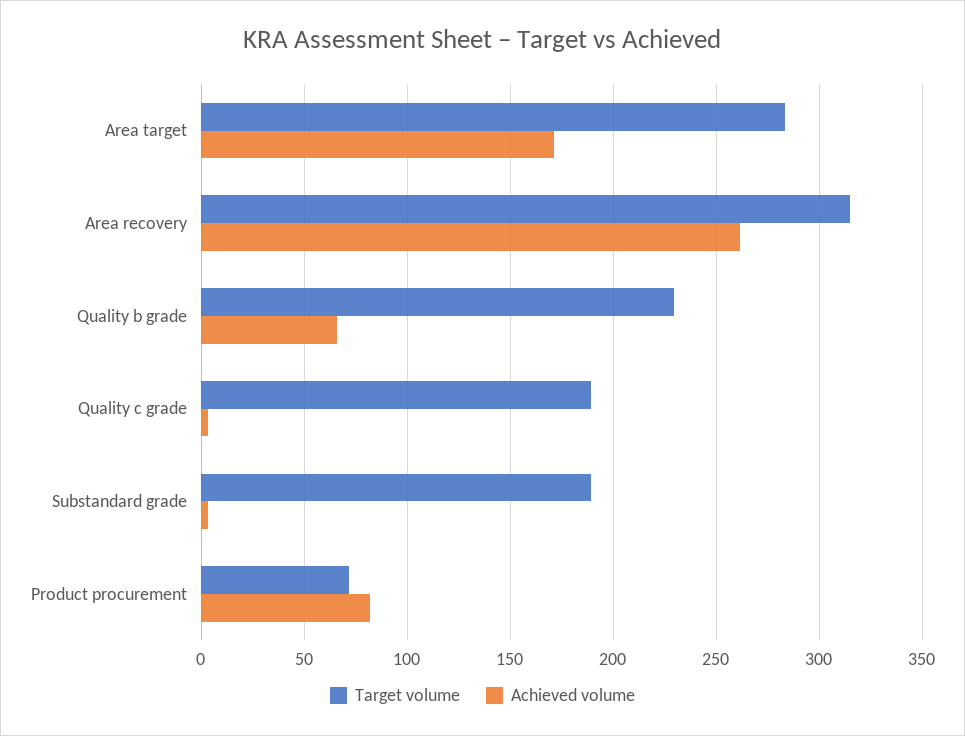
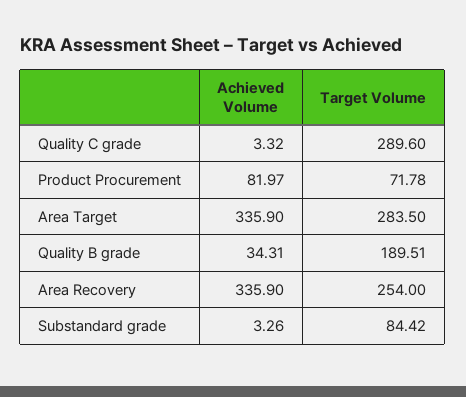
Achieved volume, Area target: 170 -> 335.9
Target volume, Area recovery: 315 -> 254
Achieved volume, Area recovery: 260 -> 335.9
Target volume, Quality b grade: 230 -> 189.51
Achieved volume, Quality b grade: 65 -> 34.31
Target volume, Quality c grade: 190 -> 289.6
Target volume, Substandard grade: 190 -> 84.42

